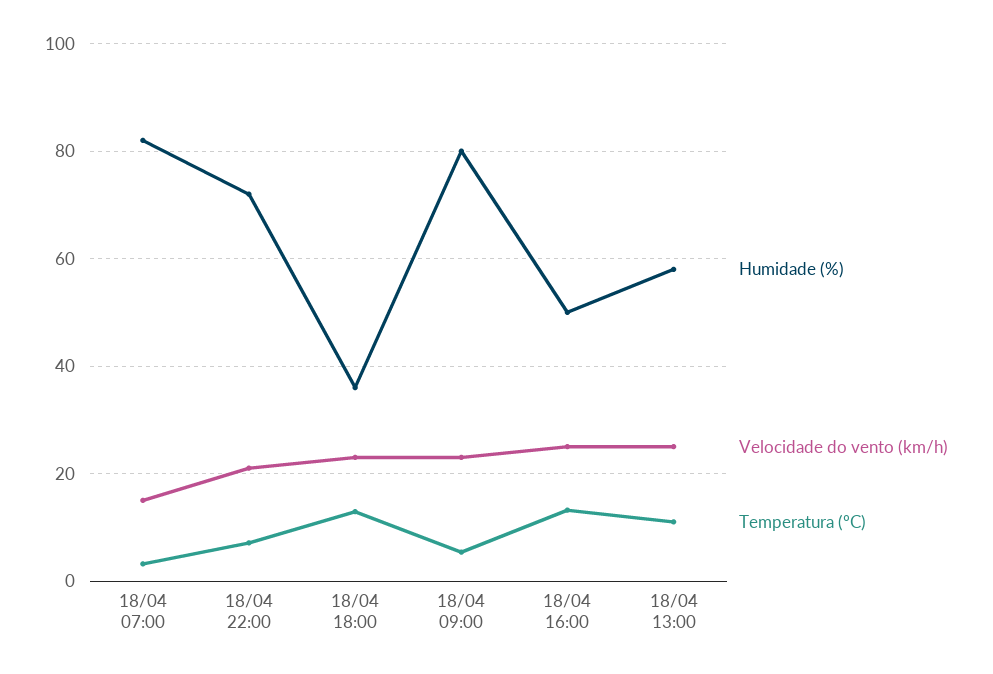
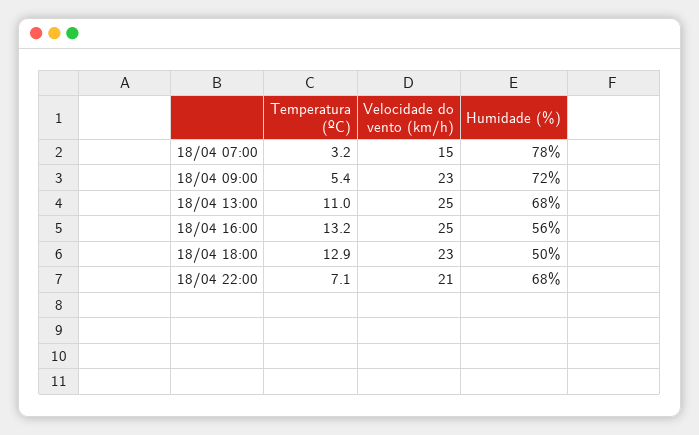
Humidade (%), 18/04 07:00: 82 -> 78
Humidade (%), 18/04 22:00: 72 -> 68
Humidade (%), 18/04 18:00: 36 -> 50
Humidade (%), 18/04 09:00: 80 -> 72
Humidade (%), 18/04 16:00: 50 -> 56
Humidade (%), 18/04 13:00: 58 -> 68

